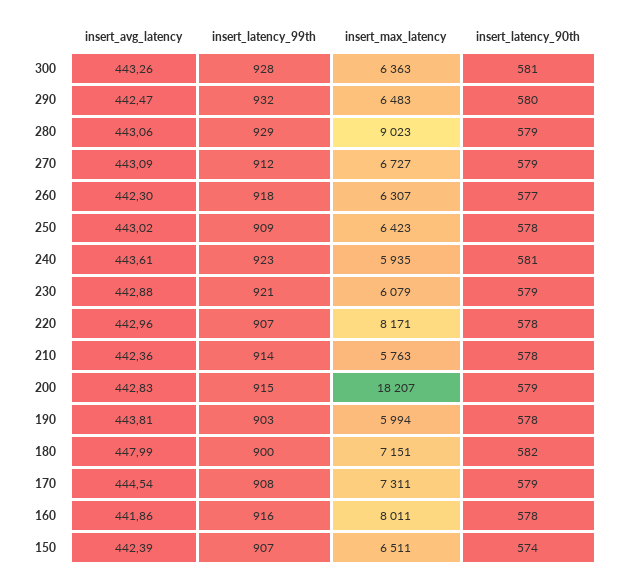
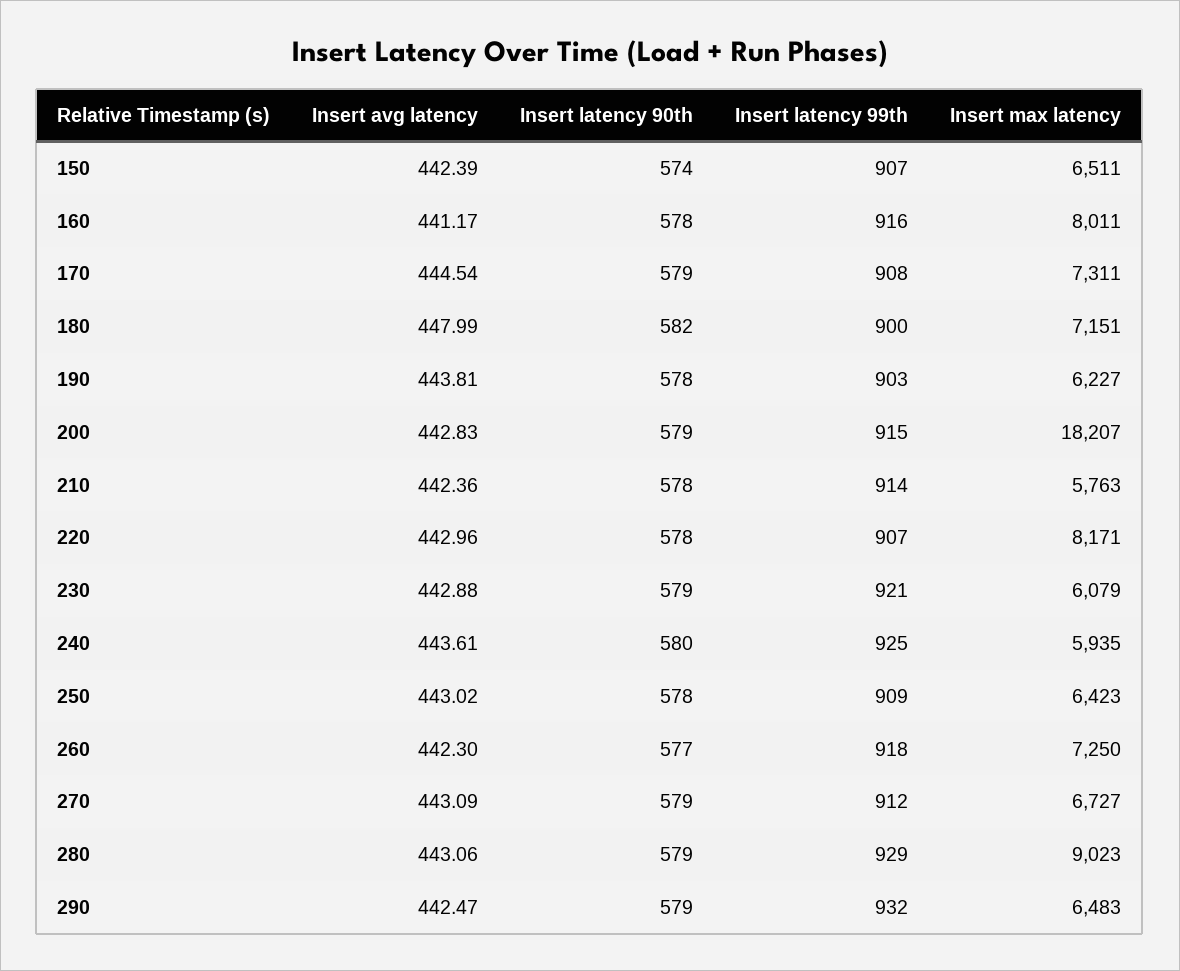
insert_avg_latency, 300: 443.26 -> none
insert_latency_99th, 300: 928 -> none
insert_max_latency, 300: 6363 -> none
insert_latency_90th, 300: 581 -> none
insert_latency_90th, 290: 580 -> 579
insert_max_latency, 260: 6307 -> 7250
insert_latency_99th, 240: 923 -> 925
insert_latency_90th, 240: 581 -> 580
insert_max_latency, 190: 5994 -> 6227
insert_avg_latency, 160: 441.86 -> 441.17

